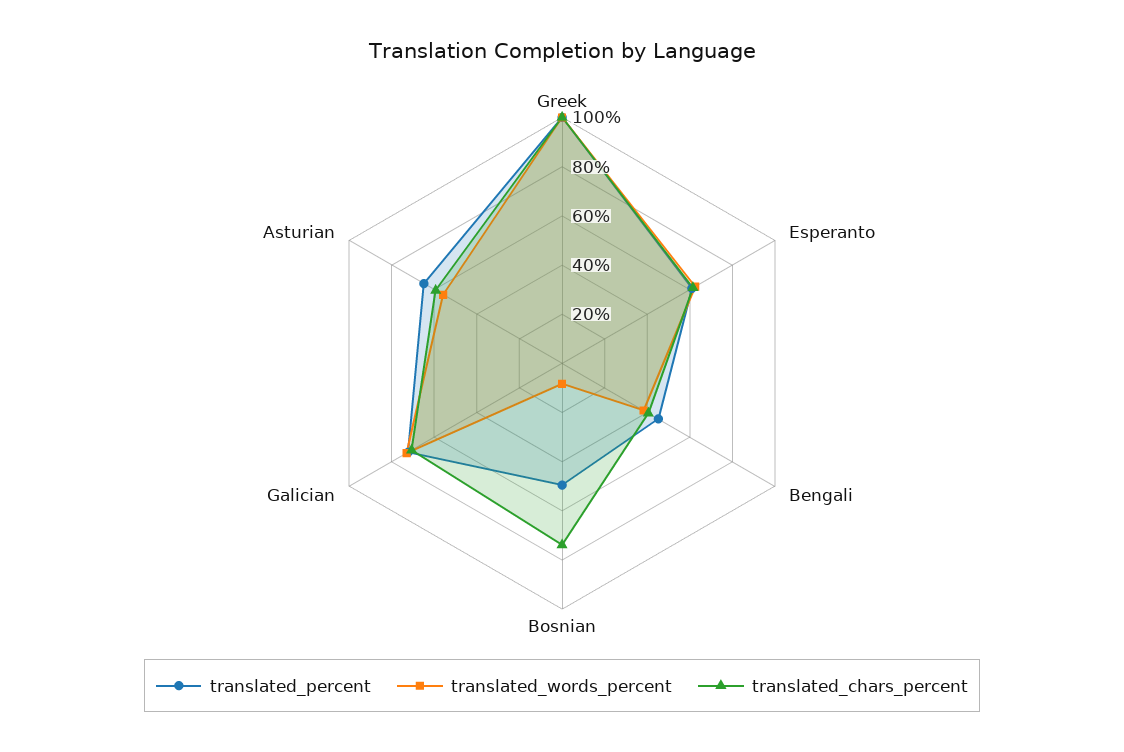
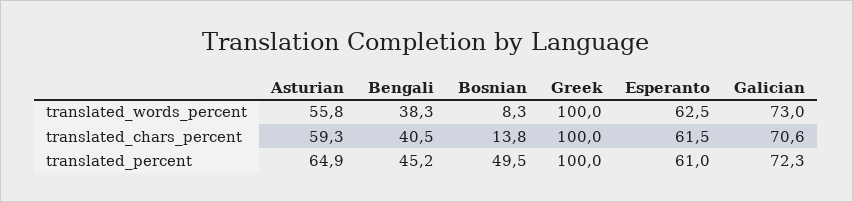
translated_chars_percent, Bosnian: 75 -> 13.8

